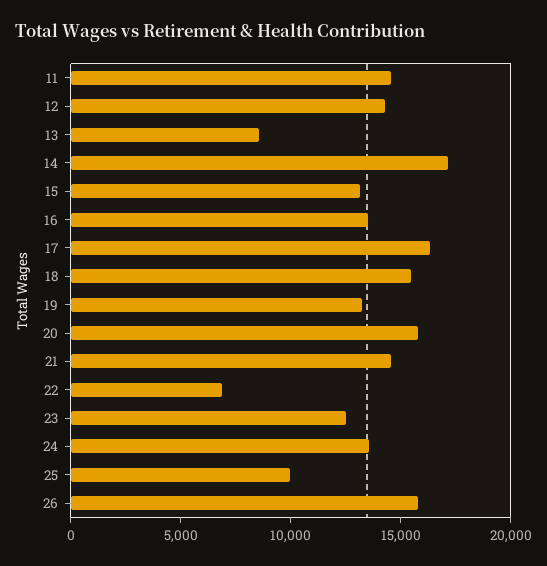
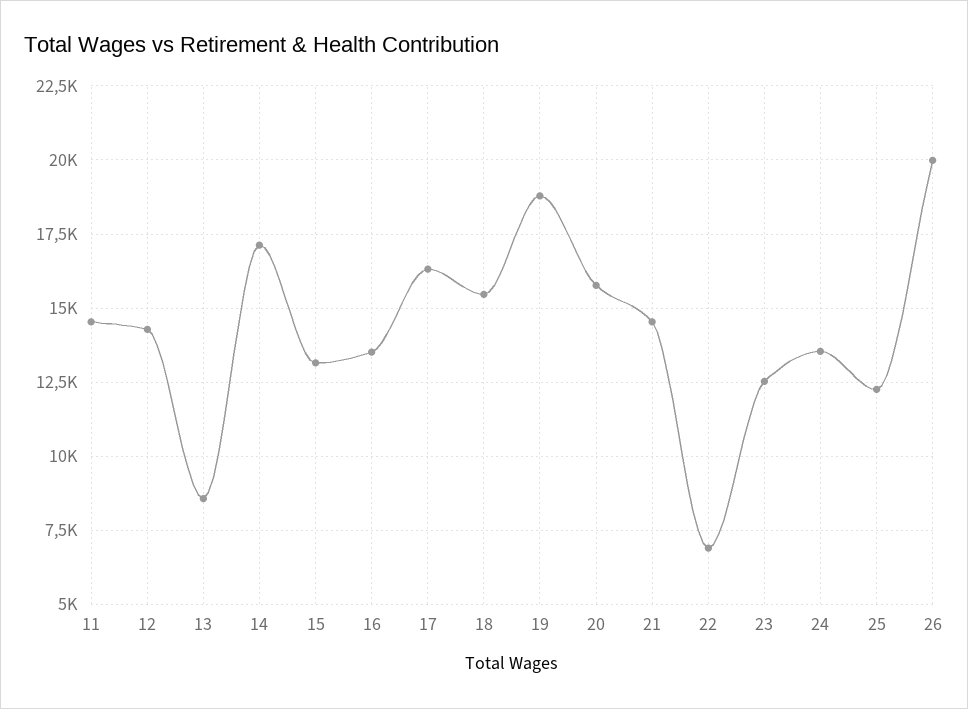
19: 13000 -> 18750
25: 10000 -> 12250
26: 16000 -> 20000

